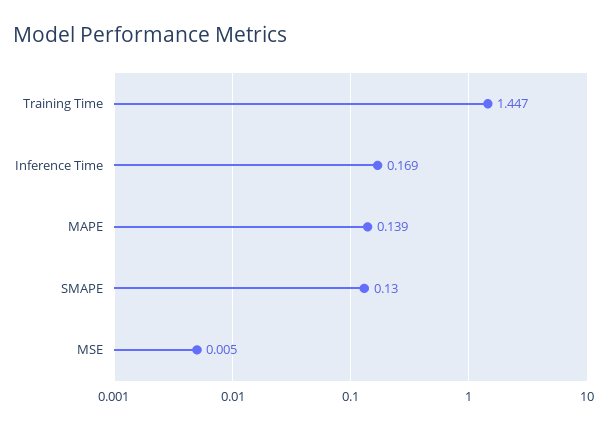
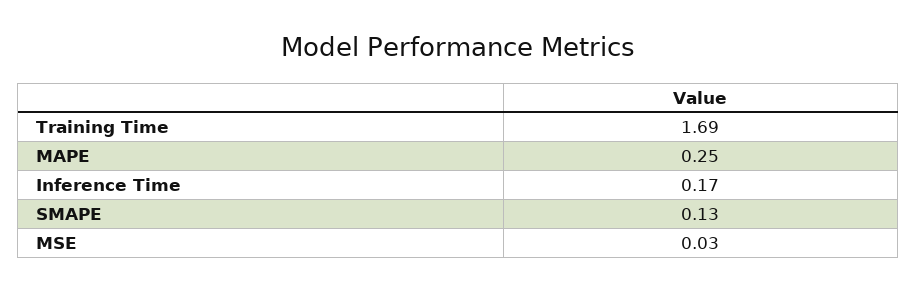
Training Time: 1.447 -> 1.69
MAPE: 0.139 -> 0.25
MSE: 0.005 -> 0.03

